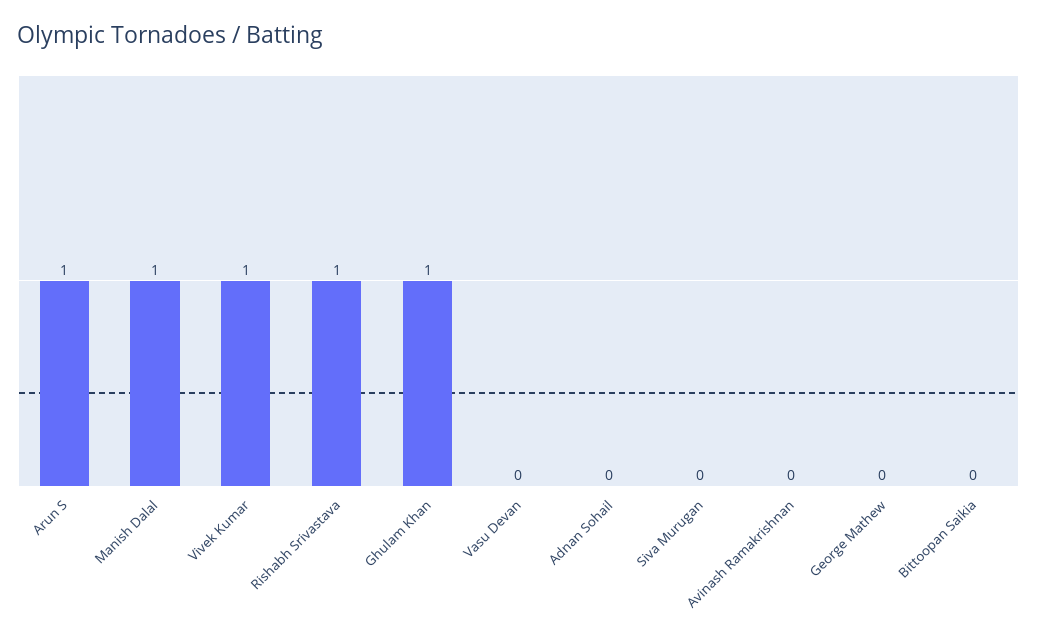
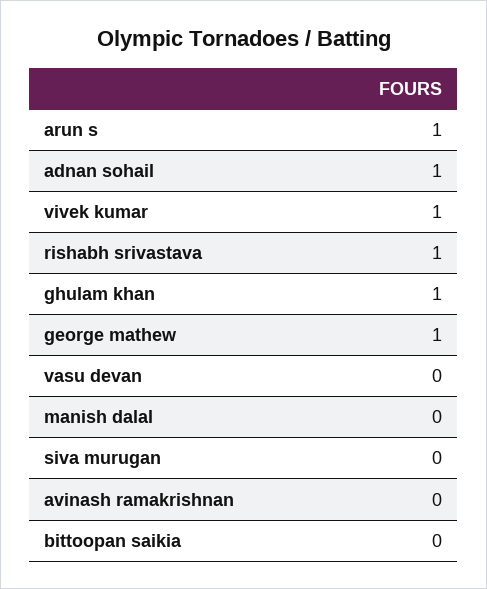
Manish Dalal: 1 -> 0
Adnan Sohail: 0 -> 1
George Mathew: 0 -> 1

